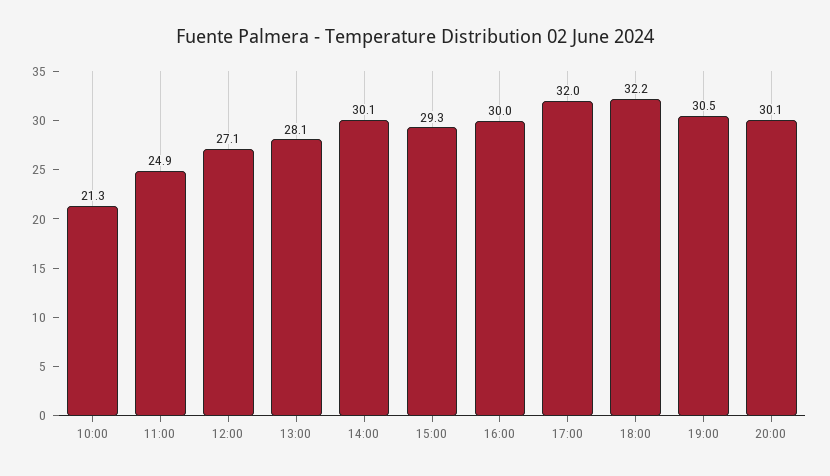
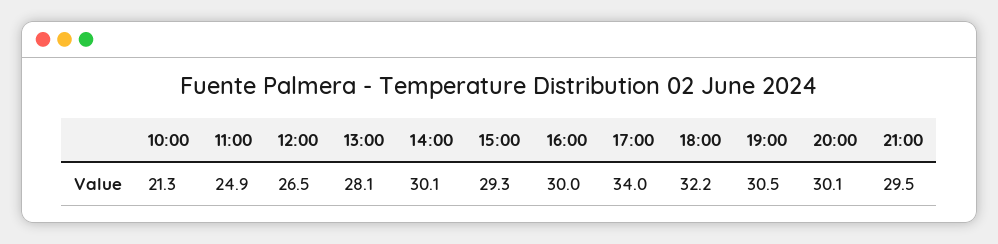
12:00: 27.1 -> 26.5
17:00: 32 -> 34
21:00: none -> 29.5

